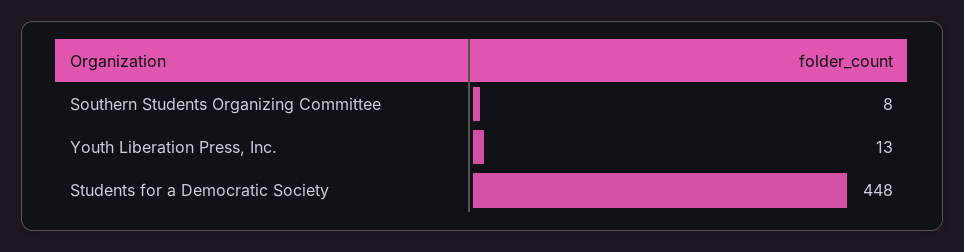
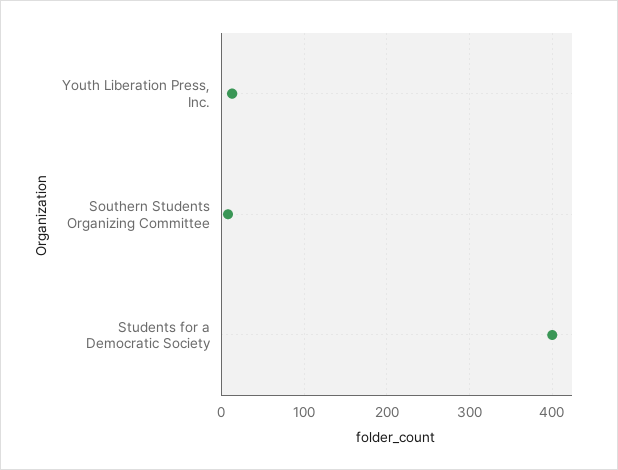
Students for a Democratic Society: 448 -> 400

